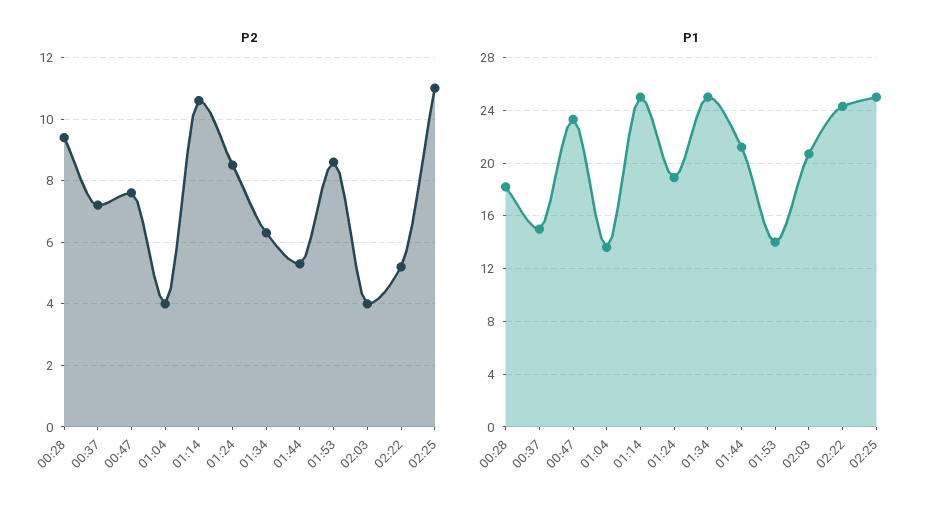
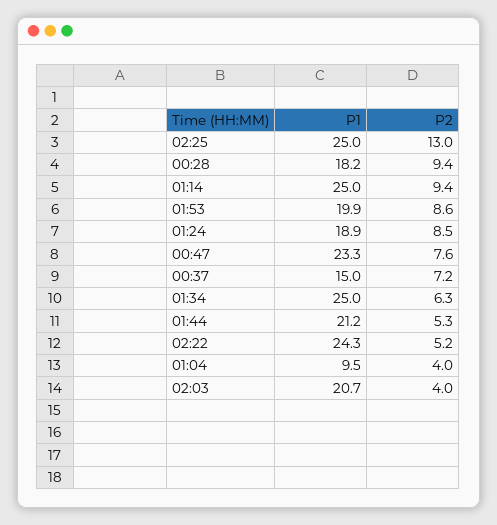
P2, 01:14: 10.5 -> 9.4
P2, 02:25: 11 -> 13
P1, 01:04: 13.5 -> 9.5
P1, 01:53: 14 -> 19.9

